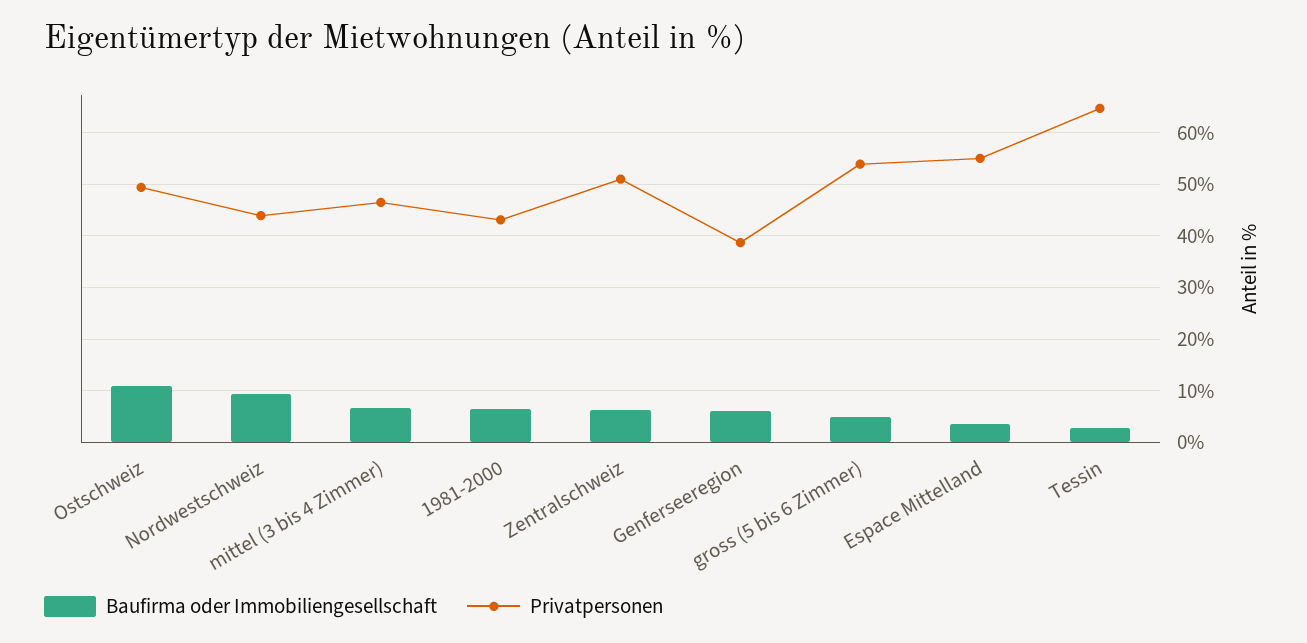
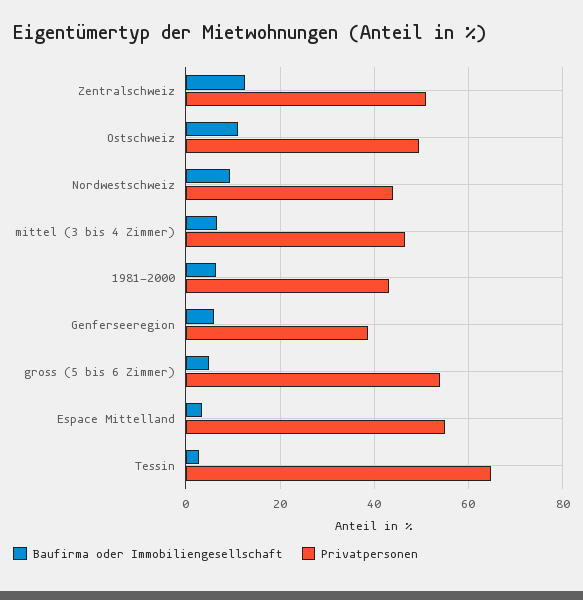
Baufirma oder Immobiliengesellschaft, Zentralschweiz: 6 -> 12

